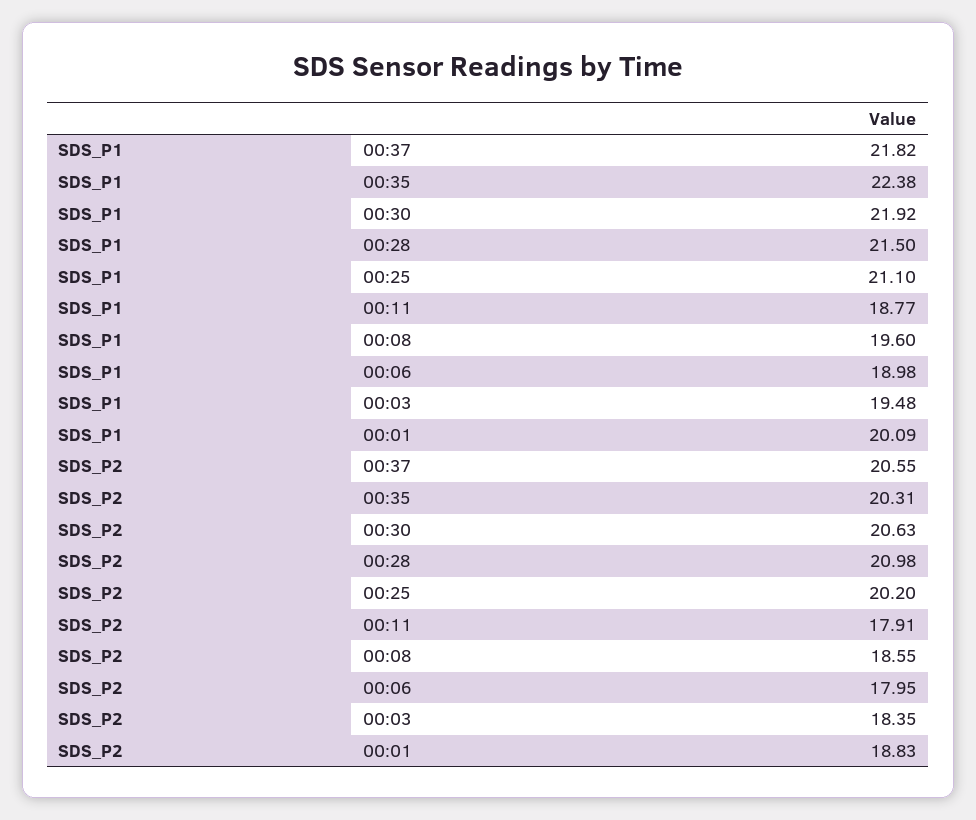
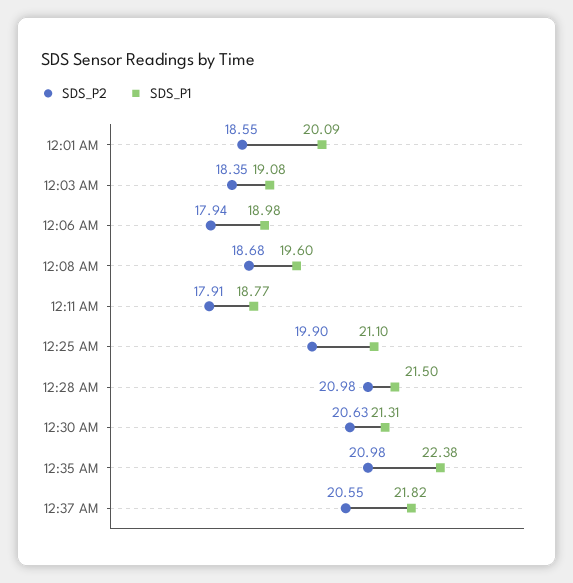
SDS_P1, 00:30: 21.92 -> 21.31
SDS_P1, 00:03: 19.48 -> 19.08
SDS_P2, 00:35: 20.31 -> 20.98
SDS_P2, 00:25: 20.2 -> 19.9
SDS_P2, 00:08: 18.55 -> 18.68
SDS_P2, 00:06: 17.95 -> 17.94
SDS_P2, 00:01: 18.83 -> 18.55

